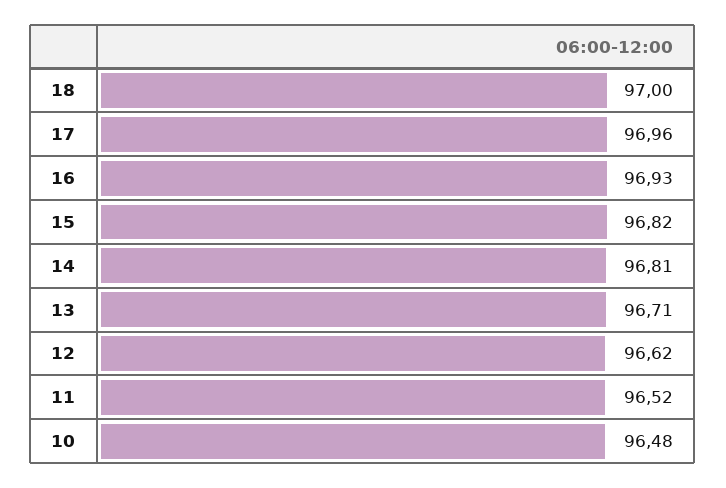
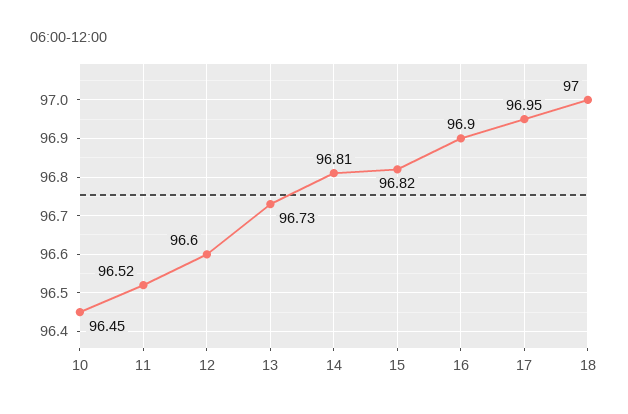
17: 96.96 -> 96.95
16: 96.93 -> 96.9
13: 96.71 -> 96.73
12: 96.62 -> 96.6
10: 96.48 -> 96.45

